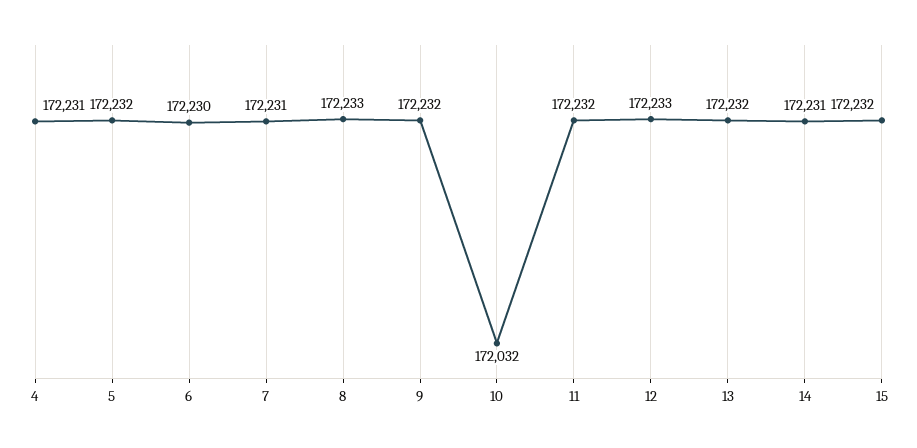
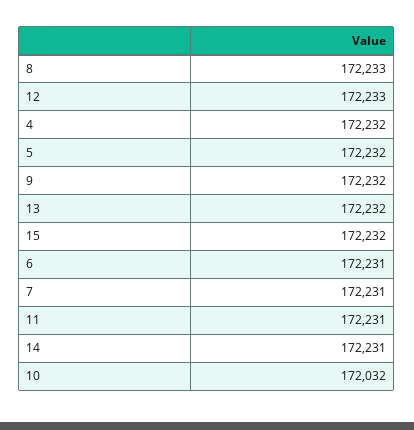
4: 172231 -> 172232
6: 172230 -> 172231
11: 172232 -> 172231

